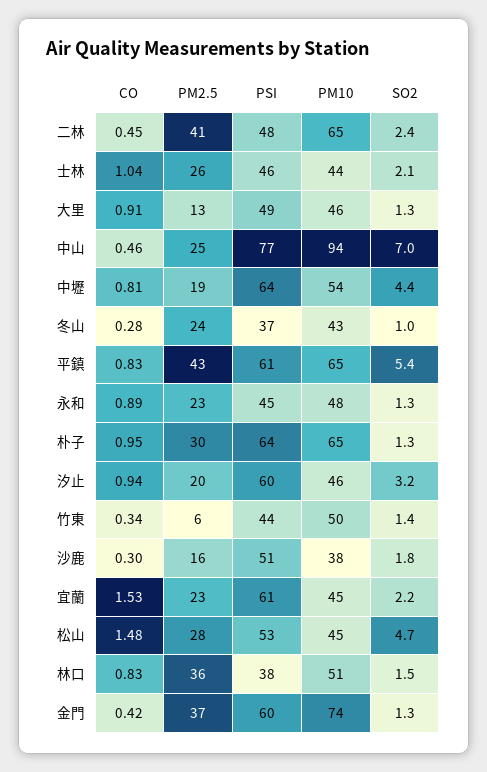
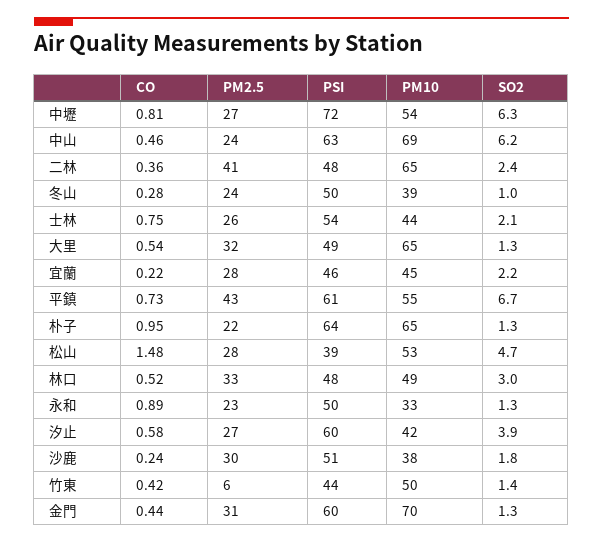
CO, 二林: 0.45 -> 0.36
CO, 士林: 1.04 -> 0.75
PSI, 士林: 46 -> 54
CO, 大里: 0.91 -> 0.54
PM2.5, 大里: 13 -> 32
PM10, 大里: 46 -> 65
PM2.5, 中山: 25 -> 24
PSI, 中山: 77 -> 63
PM10, 中山: 94 -> 69
SO2, 中山: 7 -> 6.2
PM2.5, 中壢: 19 -> 27
PSI, 中壢: 64 -> 72
SO2, 中壢: 4.4 -> 6.3
PSI, 冬山: 37 -> 50
PM10, 冬山: 43 -> 39
CO, 平鎮: 0.83 -> 0.73
PM10, 平鎮: 65 -> 55
SO2, 平鎮: 5.4 -> 6.7
PSI, 永和: 45 -> 50
PM10, 永和: 48 -> 33
PM2.5, 朴子: 30 -> 22
CO, 汐止: 0.94 -> 0.58
PM2.5, 汐止: 20 -> 27
PM10, 汐止: 46 -> 42
SO2, 汐止: 3.2 -> 3.9
CO, 竹東: 0.34 -> 0.42
CO, 沙鹿: 0.3 -> 0.24
PM2.5, 沙鹿: 16 -> 30
CO, 宜蘭: 1.53 -> 0.22
PM2.5, 宜蘭: 23 -> 28
PSI, 宜蘭: 61 -> 46
PSI, 松山: 53 -> 39
PM10, 松山: 45 -> 53
CO, 林口: 0.83 -> 0.52
PM2.5, 林口: 36 -> 33
PSI, 林口: 38 -> 48
PM10, 林口: 51 -> 49
SO2, 林口: 1.5 -> 3
CO, 金門: 0.42 -> 0.44
PM2.5, 金門: 37 -> 31
PM10, 金門: 74 -> 70

